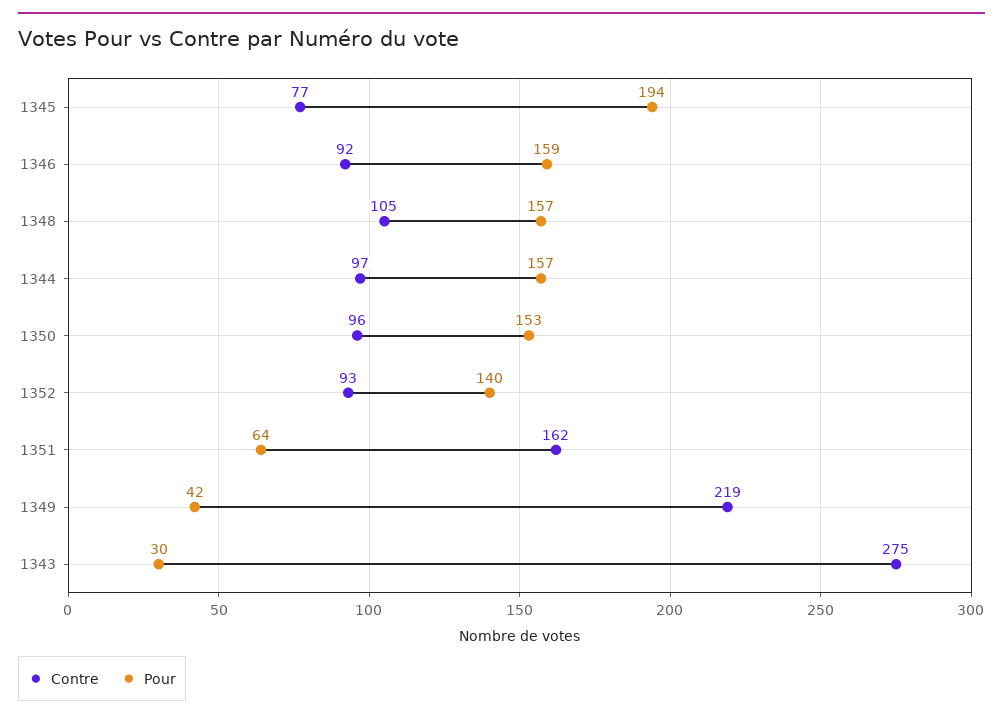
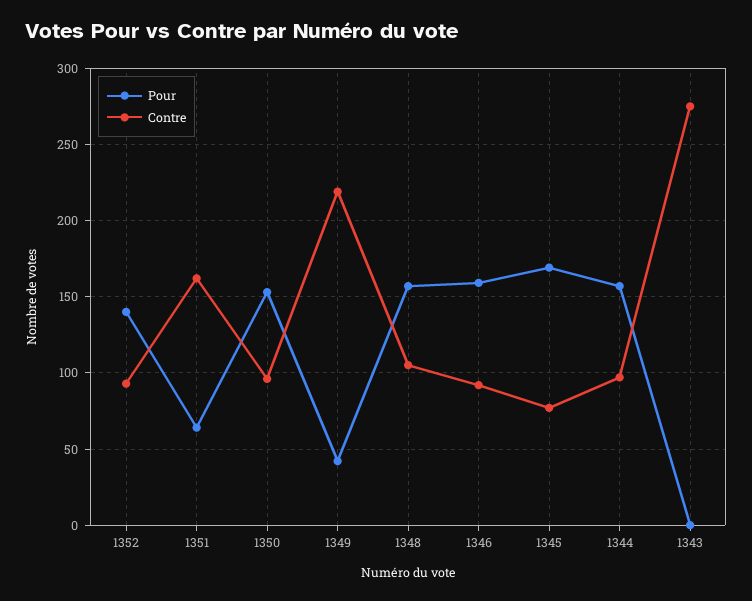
Pour, 1345: 194 -> 170
Pour, 1343: 30 -> 0

